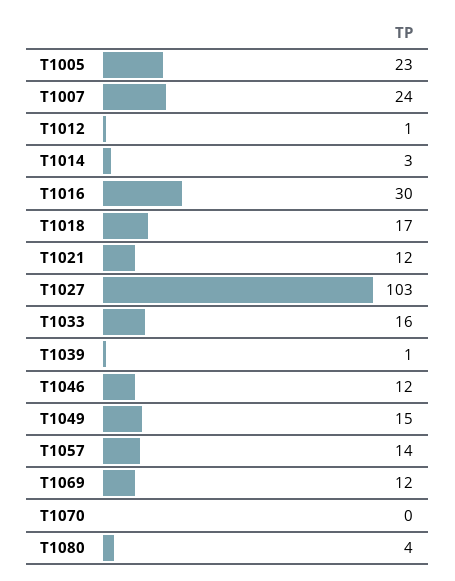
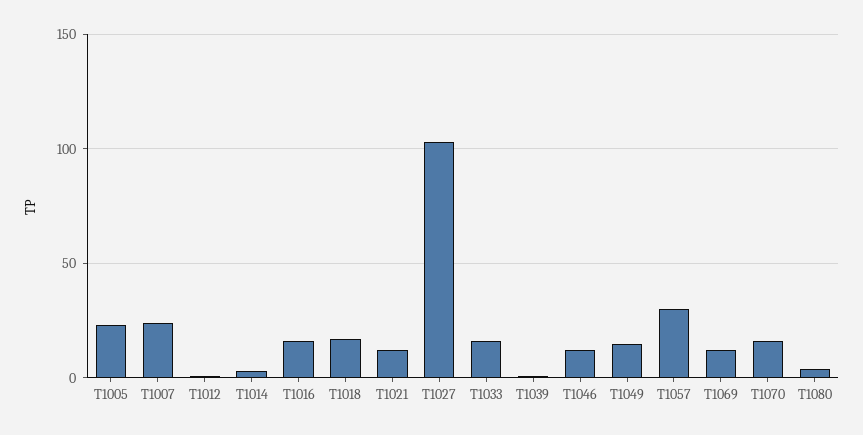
T1016: 30 -> 15
T1057: 14 -> 30
T1070: 0 -> 15

